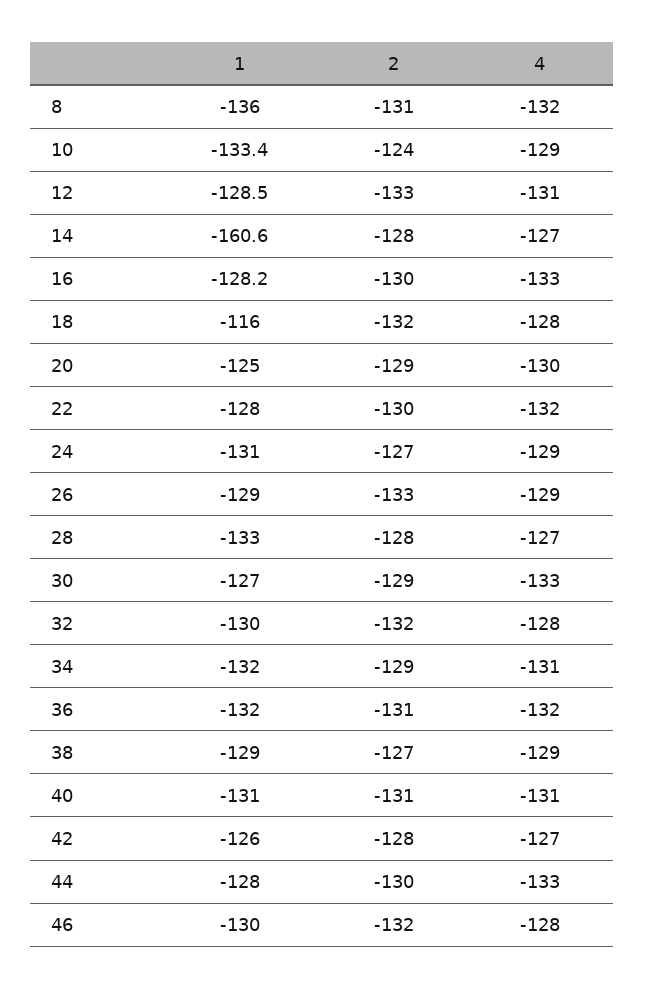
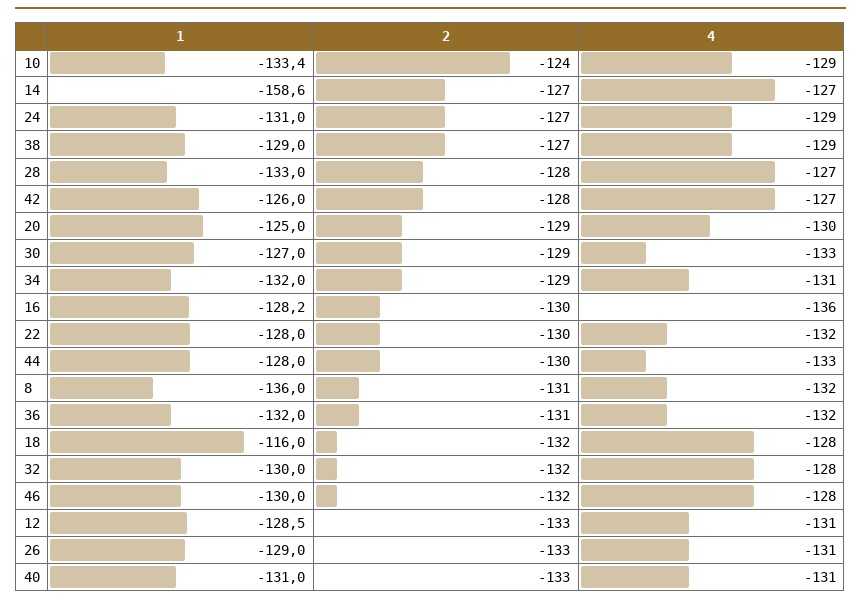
1, 14: -160.6 -> -158.6
2, 14: -128 -> -127
4, 16: -133 -> -136
4, 26: -129 -> -131
2, 40: -131 -> -133

